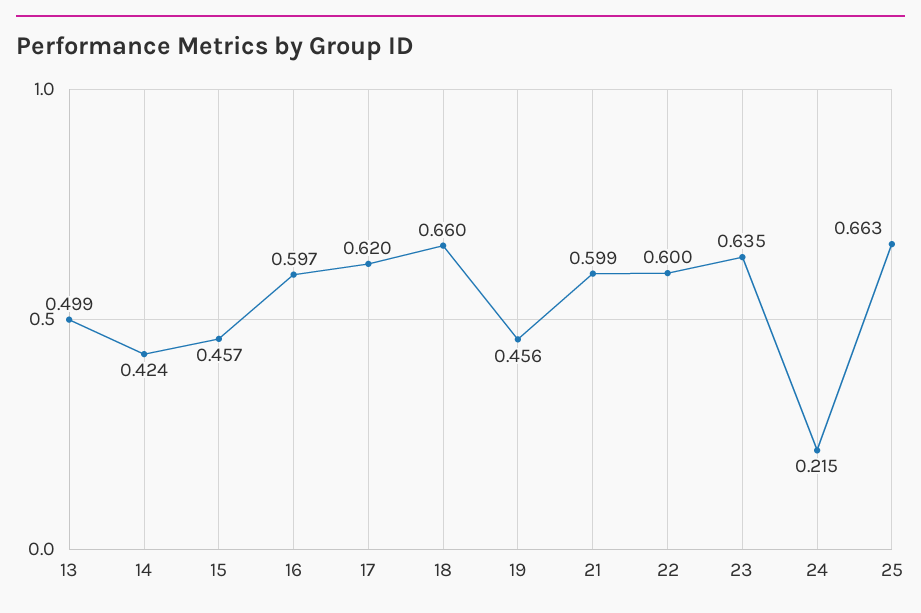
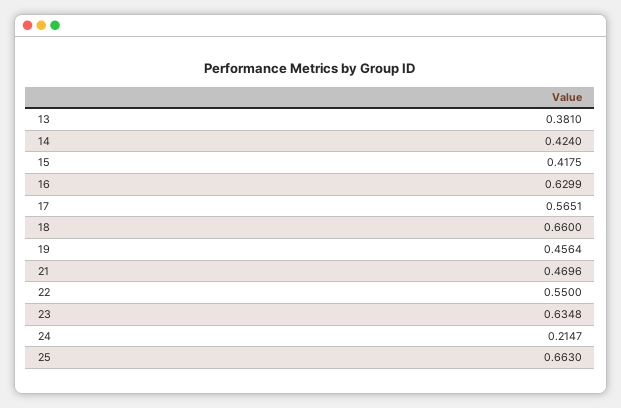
13: 0.499 -> 0.381
15: 0.457 -> 0.4175
16: 0.597 -> 0.6299
17: 0.62 -> 0.5651
21: 0.599 -> 0.4696
22: 0.6 -> 0.55

